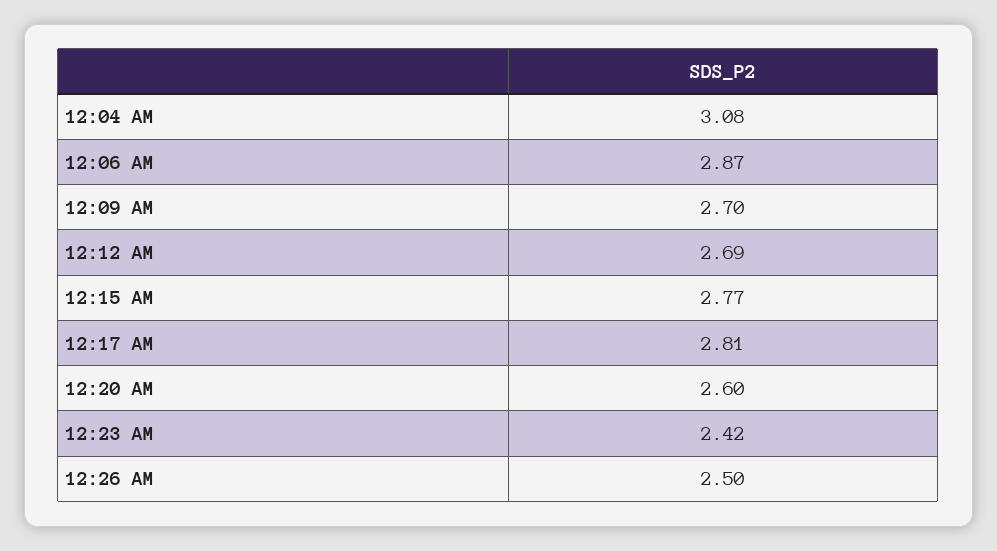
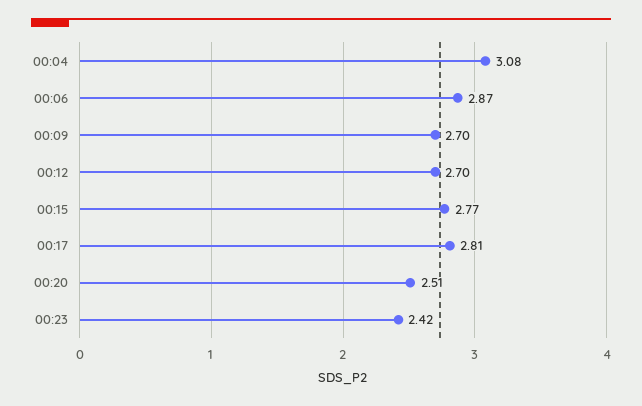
12:12 AM: 2.69 -> 2.7
12:20 AM: 2.6 -> 2.51
12:26 AM: 2.5 -> none

